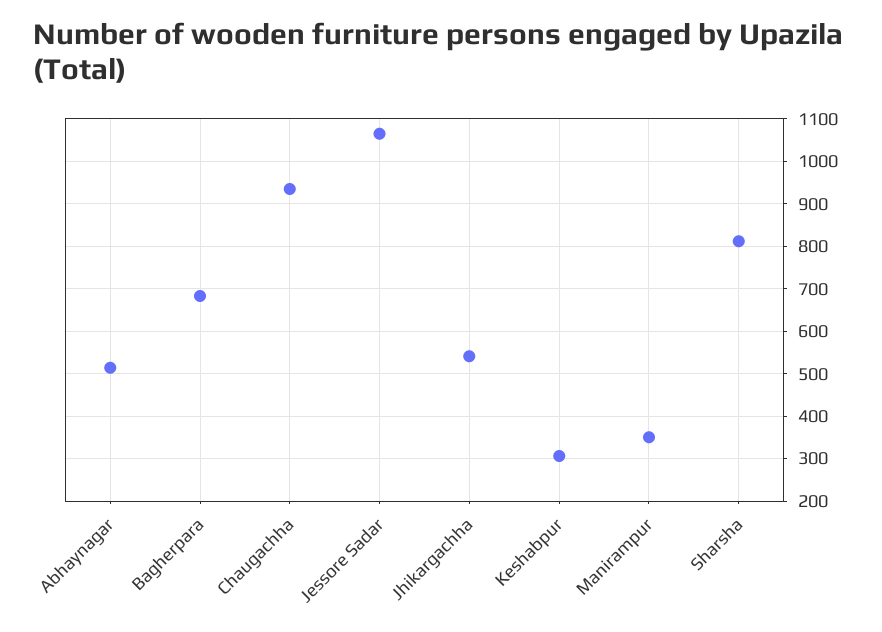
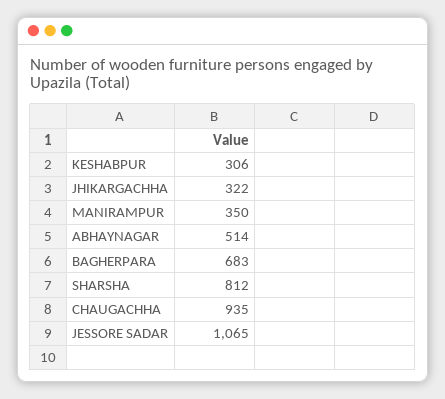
Jhikargachha: 540 -> 322

